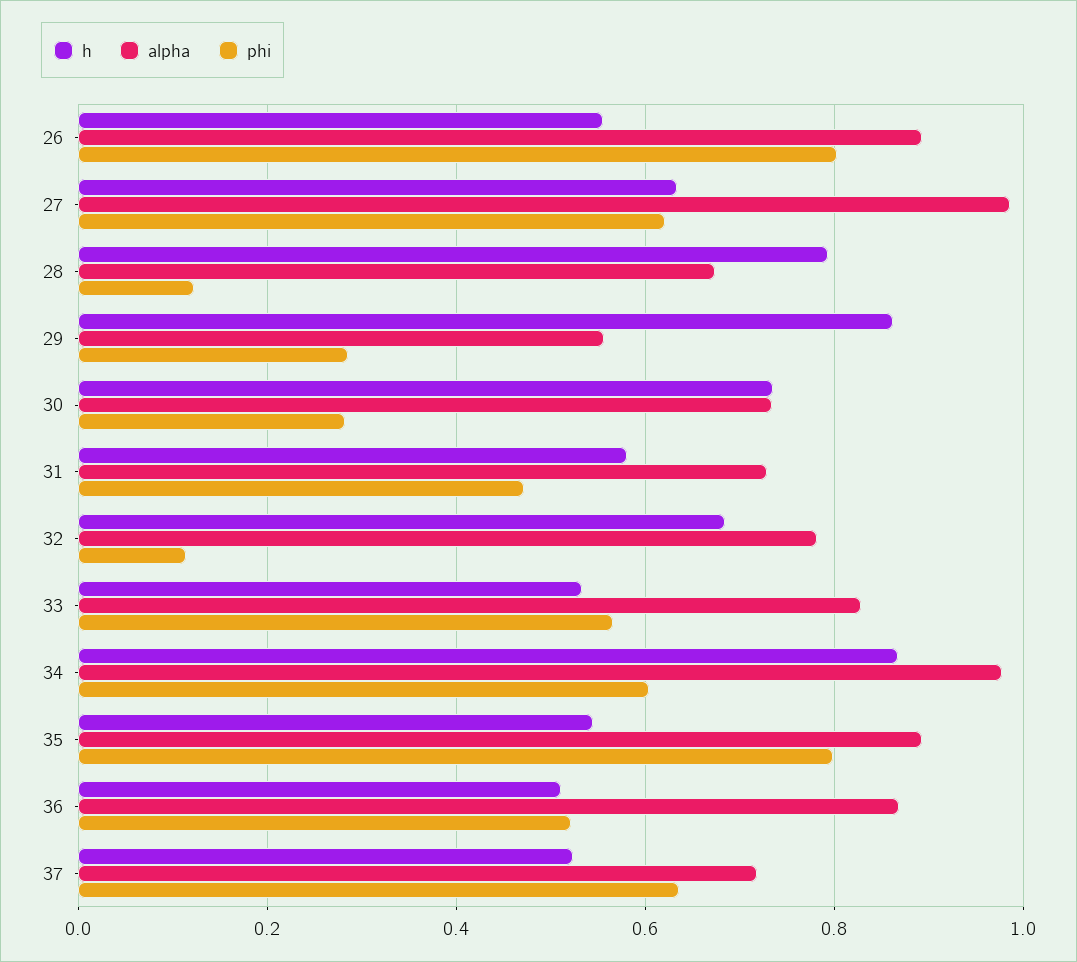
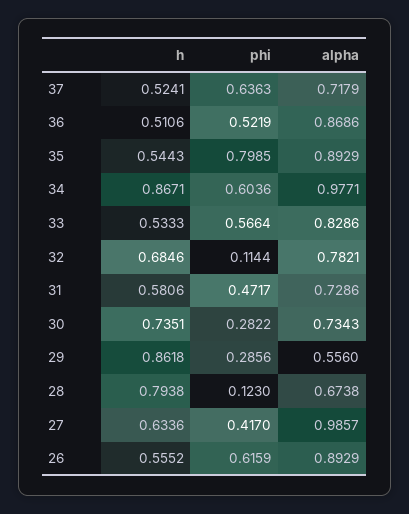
phi, 26: 0.8 -> 0.6159
phi, 27: 0.62 -> 0.417

